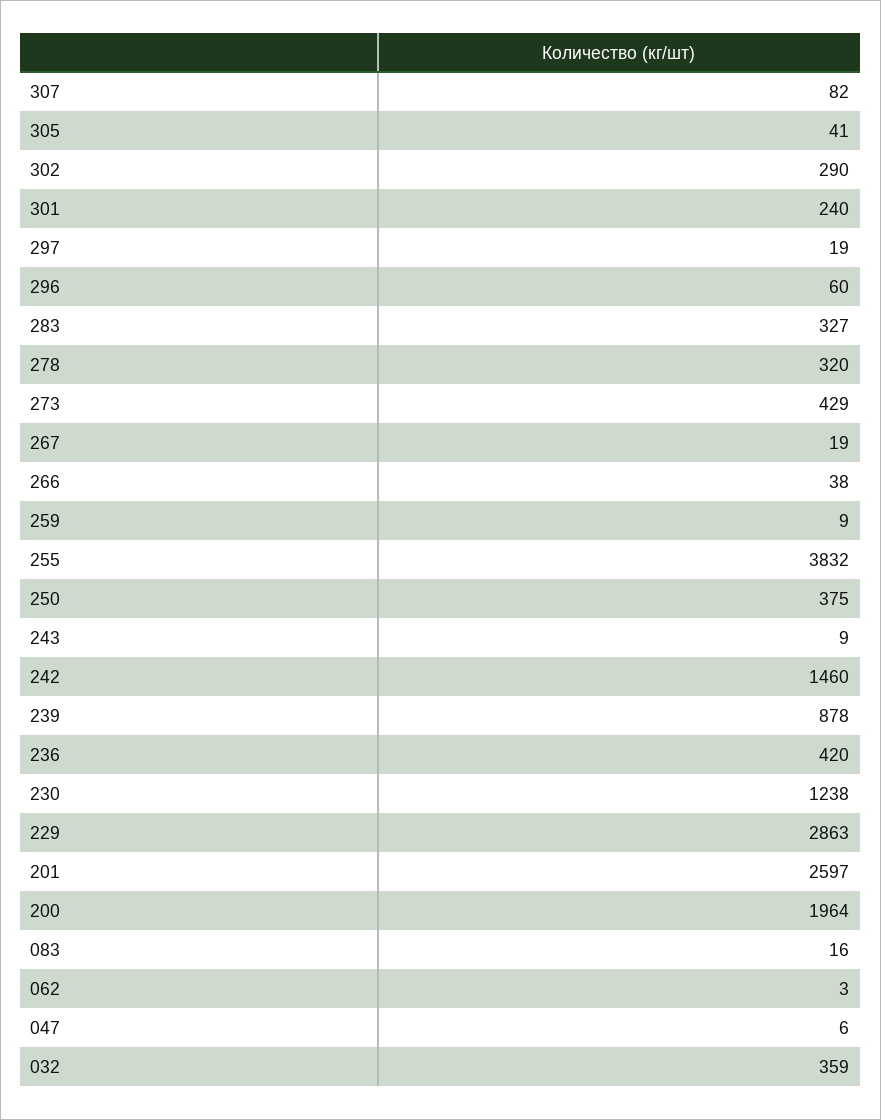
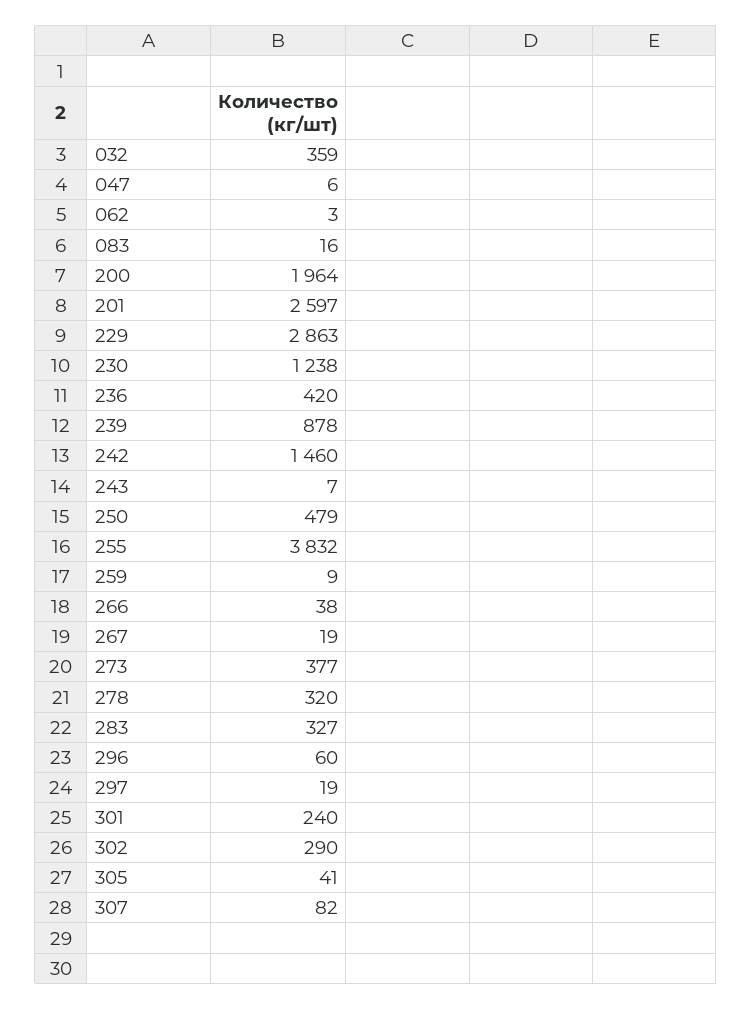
273: 429 -> 377
250: 375 -> 479
243: 9 -> 7

